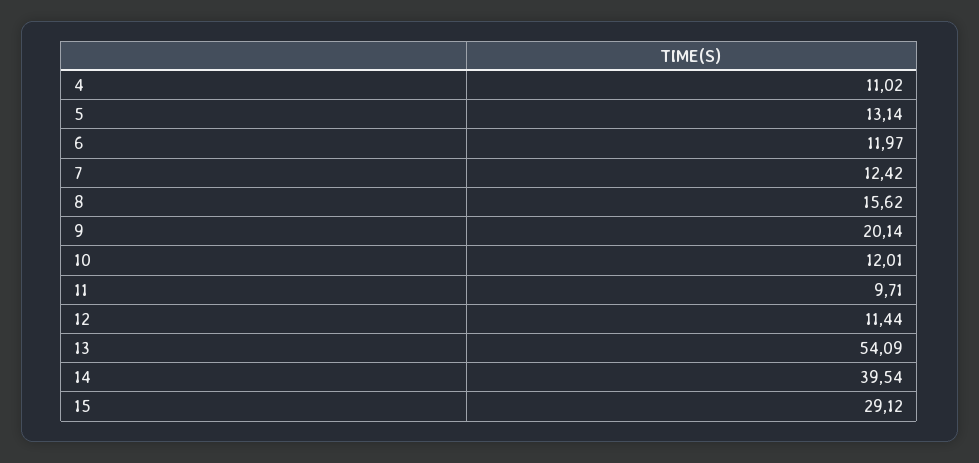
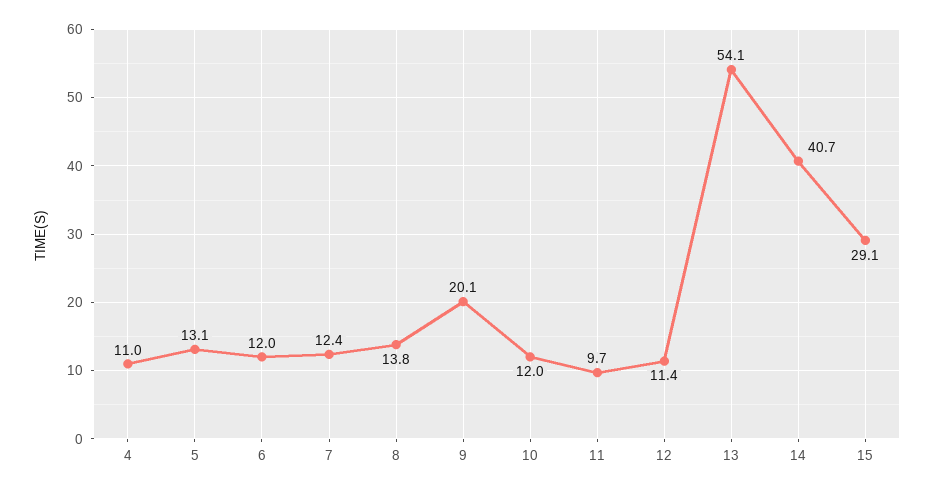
8: 15.62 -> 13.8
14: 39.54 -> 40.7

